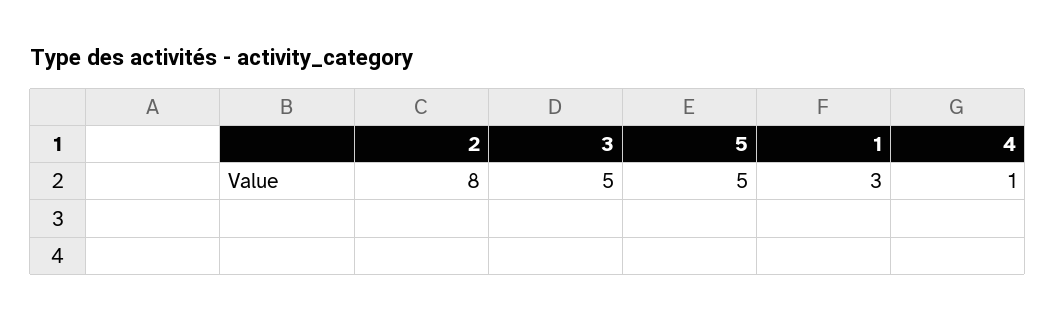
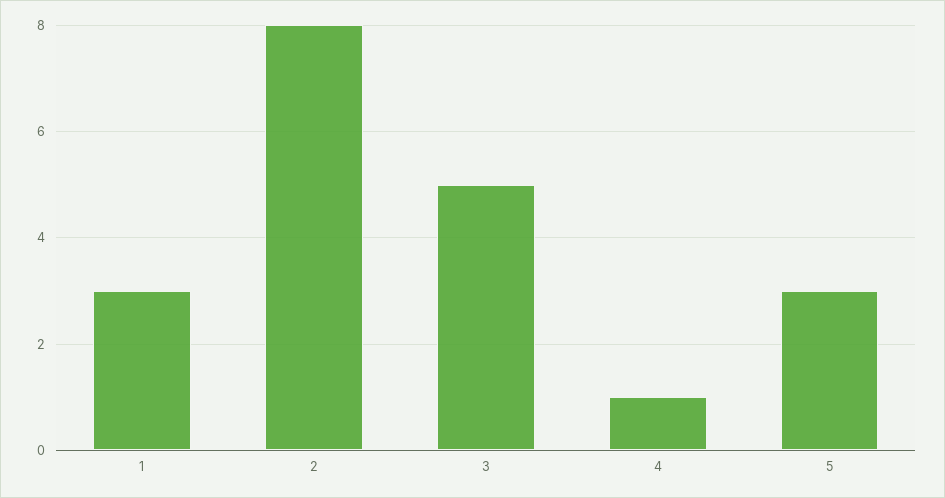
5: 5 -> 3

